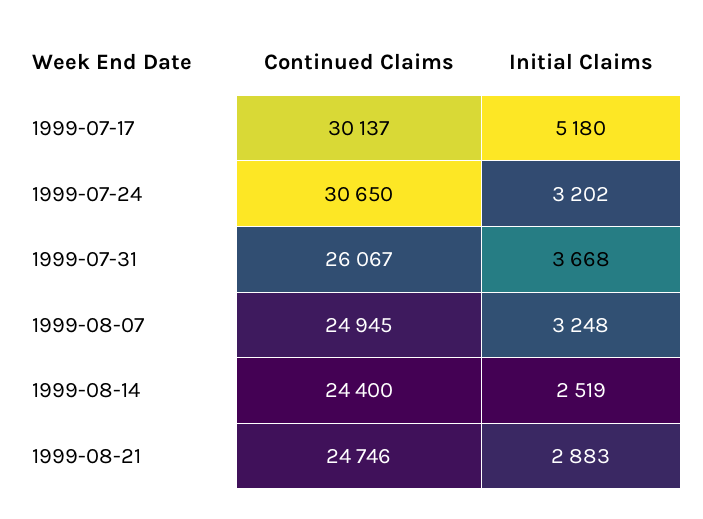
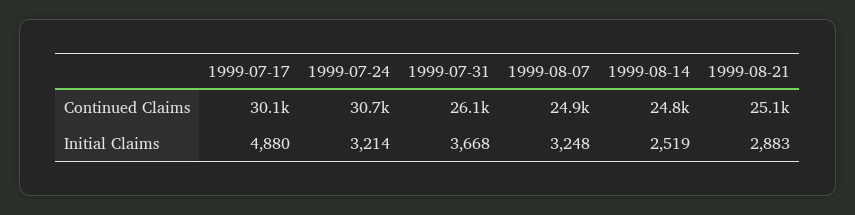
Initial Claims, 1999-07-17: 5180 -> 4880
Initial Claims, 1999-07-24: 3202 -> 3214
Continued Claims, 1999-08-14: 24400 -> 24800
Continued Claims, 1999-08-21: 24746 -> 25100

